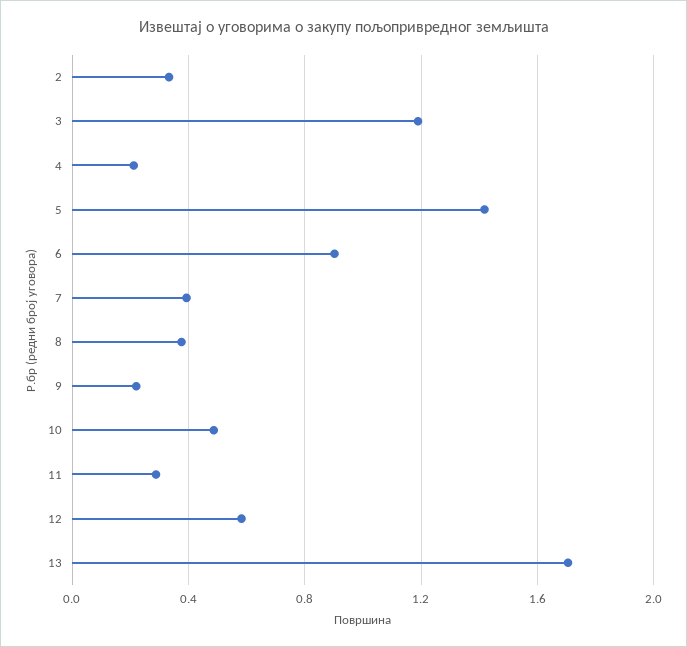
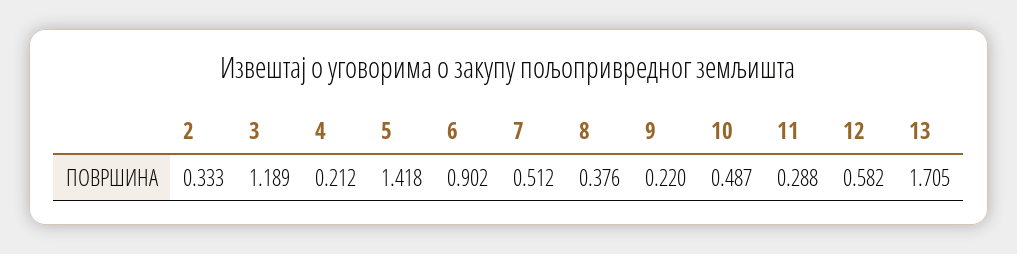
7: 0.4 -> 0.512

